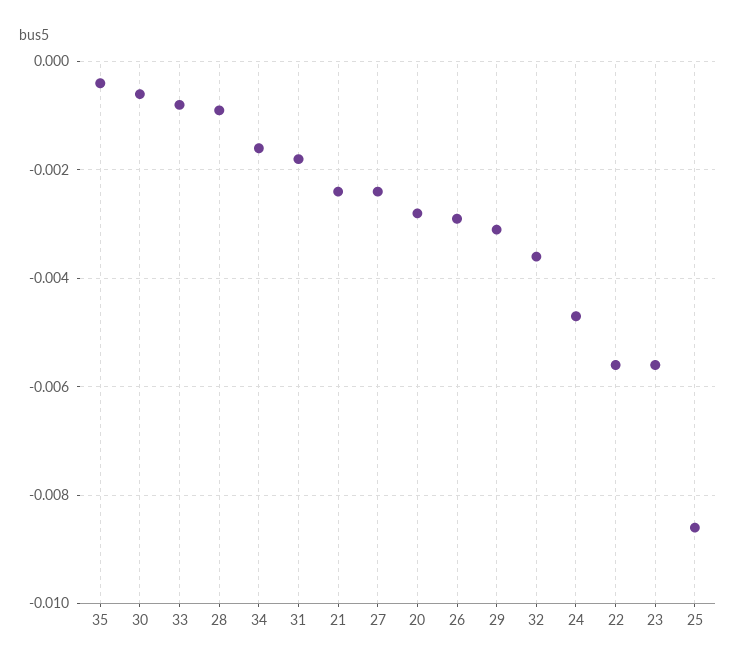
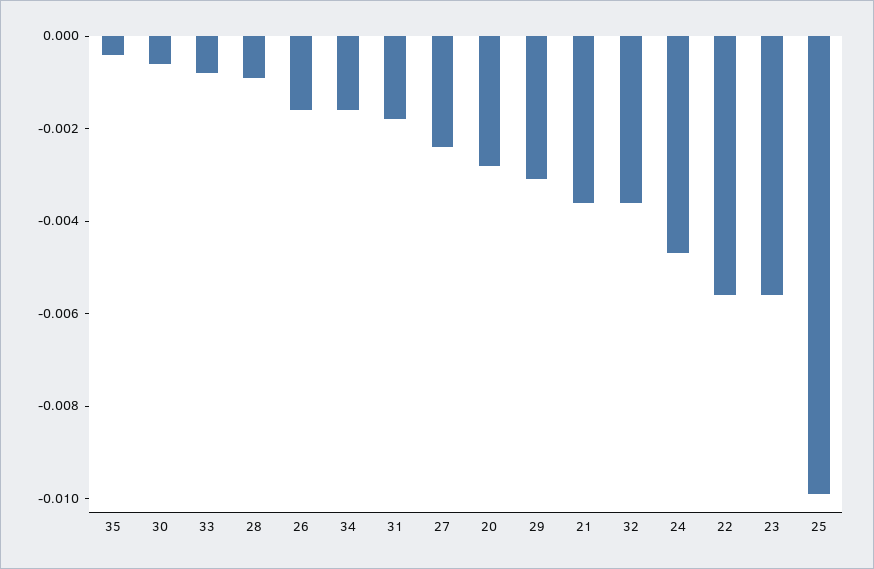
21: -0.0025 -> -0.0035
26: -0.003 -> -0.0015
25: -0.0085 -> -0.01

